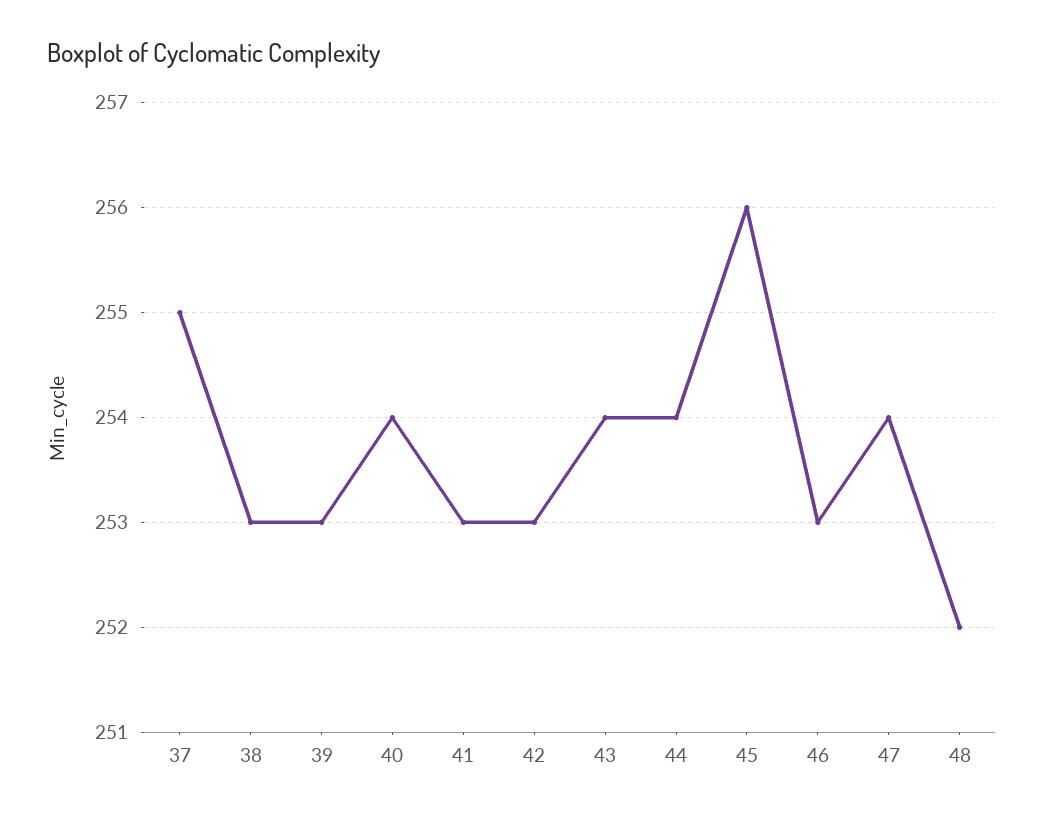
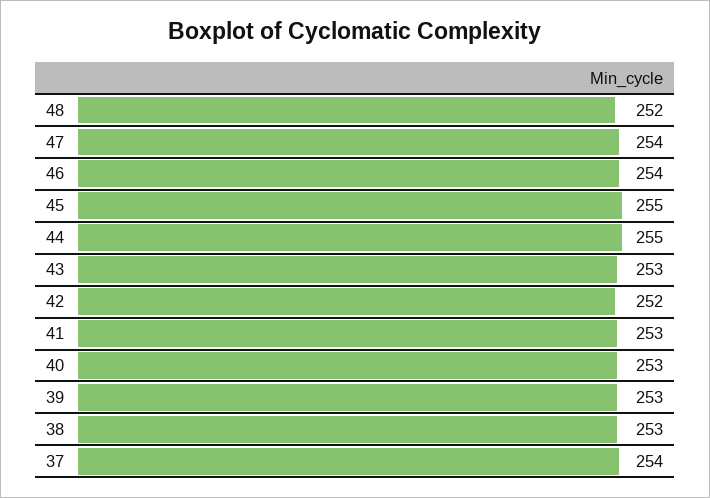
37: 255 -> 254
40: 254 -> 253
42: 253 -> 252
43: 254 -> 253
44: 254 -> 255
45: 256 -> 255
46: 253 -> 254

